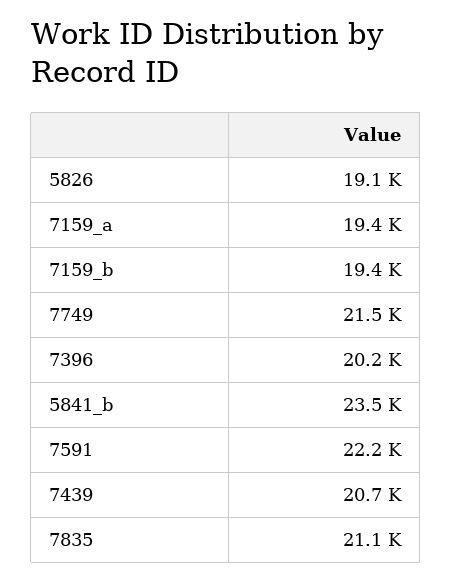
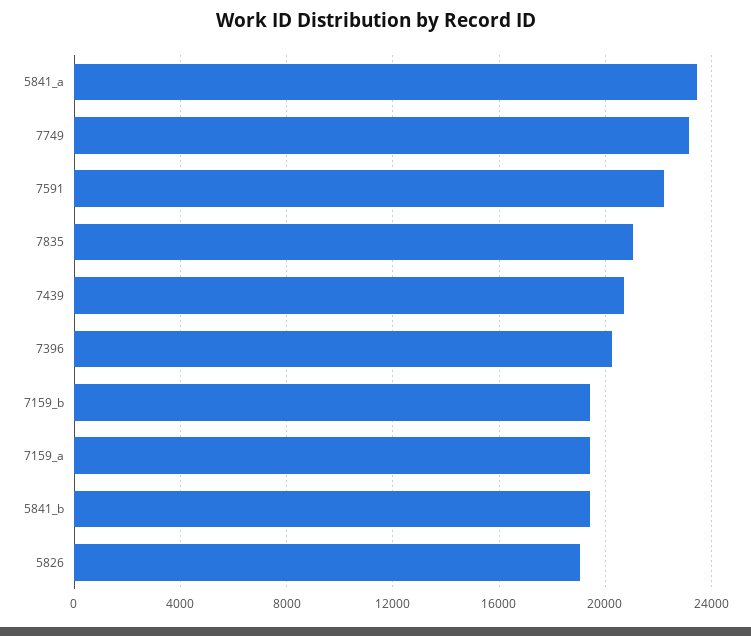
7749: 21500 -> 23000
5841_b: 23500 -> 19500
5841_a: none -> 23500

